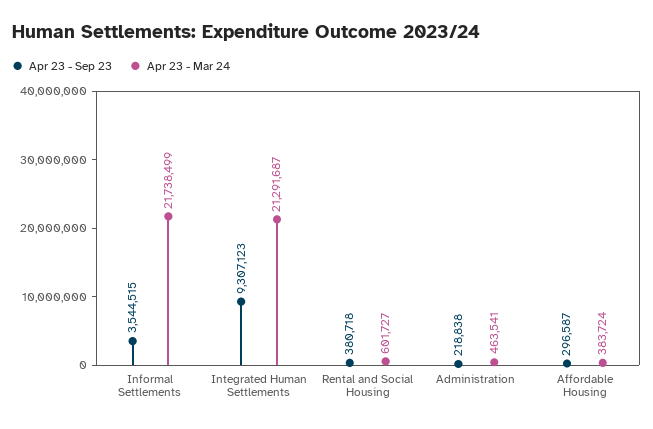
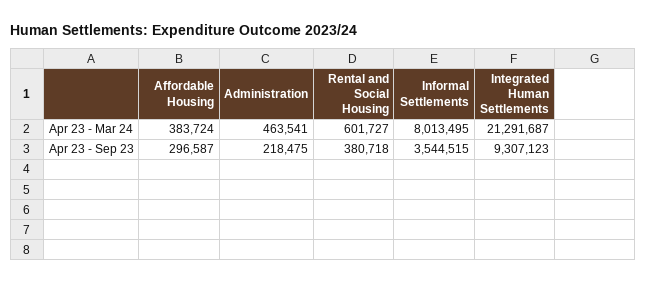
Apr 23 - Mar 24, Informal Settlements: 21738499 -> 8013495
Apr 23 - Sep 23, Administration: 218838 -> 218475

